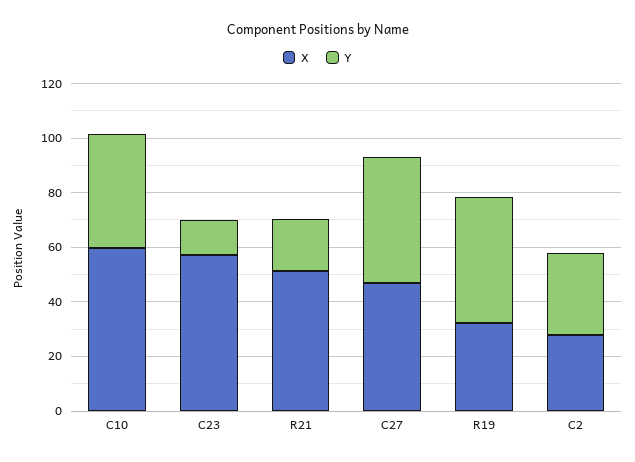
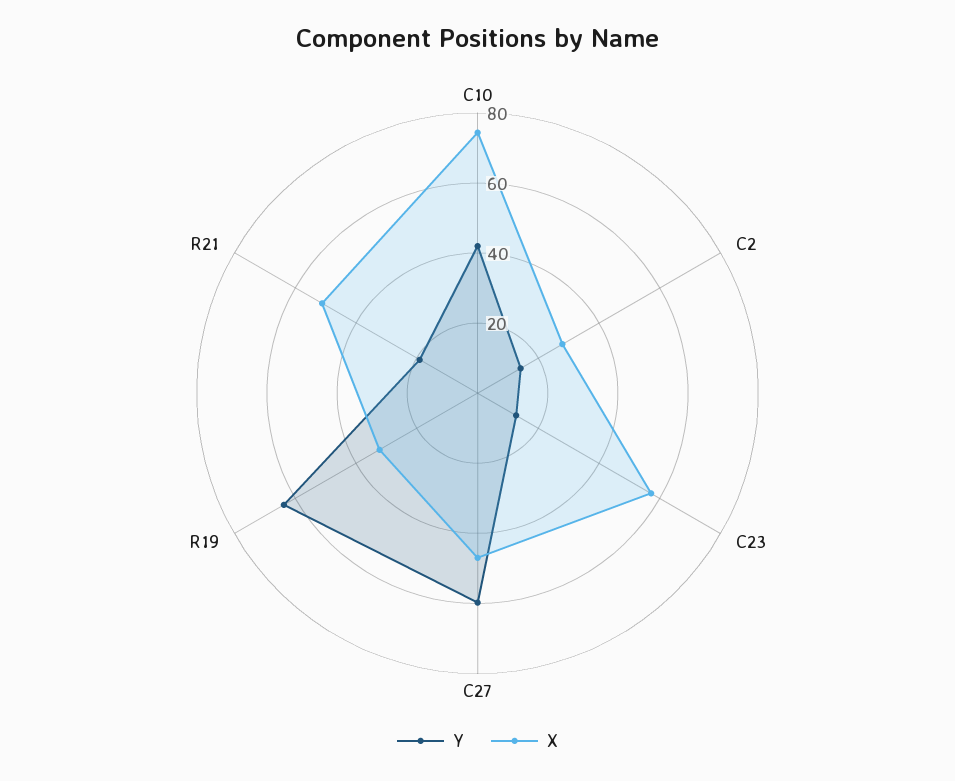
X, C10: 60 -> 75
Y, C27: 45 -> 60
Y, R19: 45 -> 65
Y, C2: 30 -> 15

